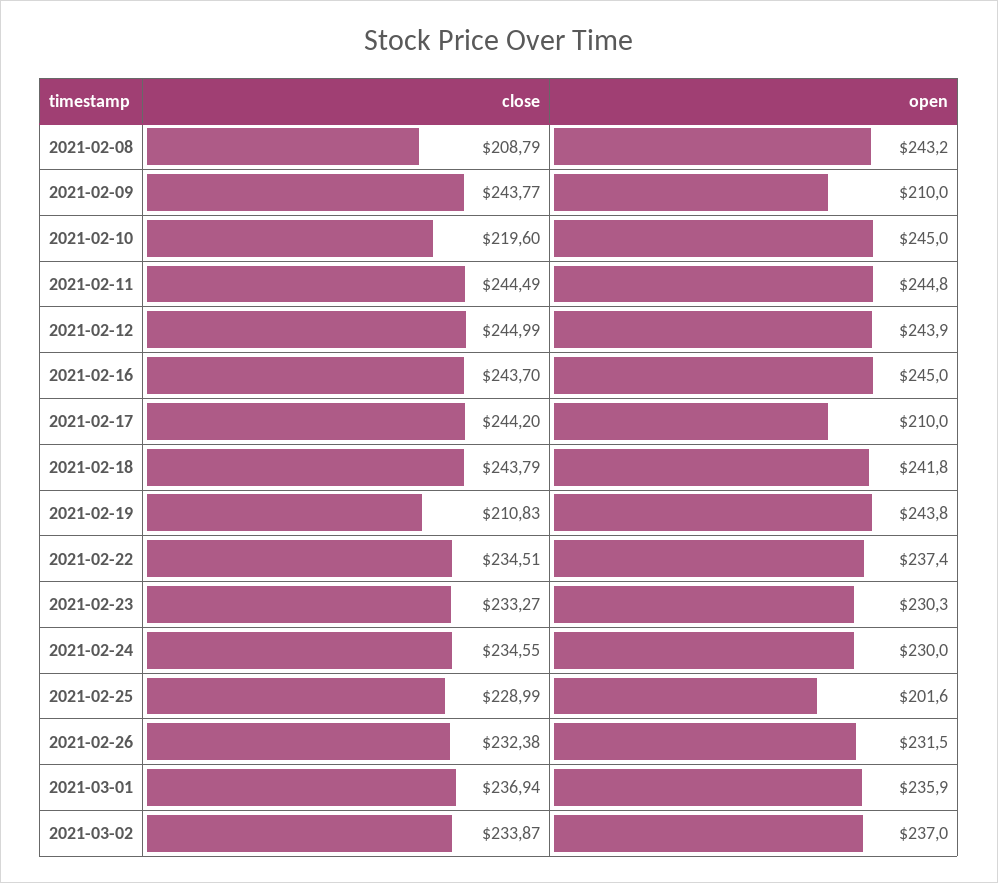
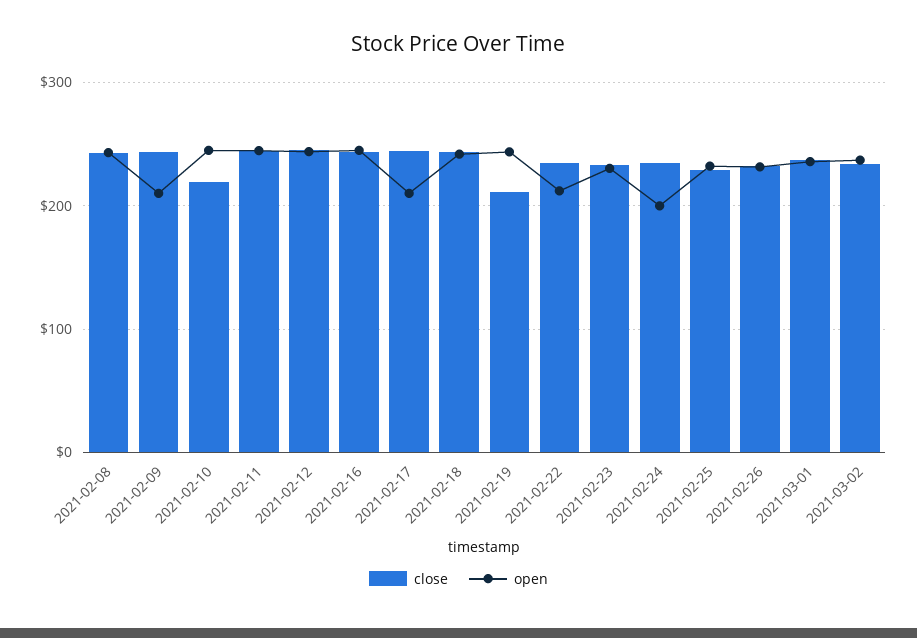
close, 2021-02-08: 208.79 -> 240
open, 2021-02-22: 237.4 -> 210
open, 2021-02-24: 230 -> 200
open, 2021-02-25: 201.6 -> 230

